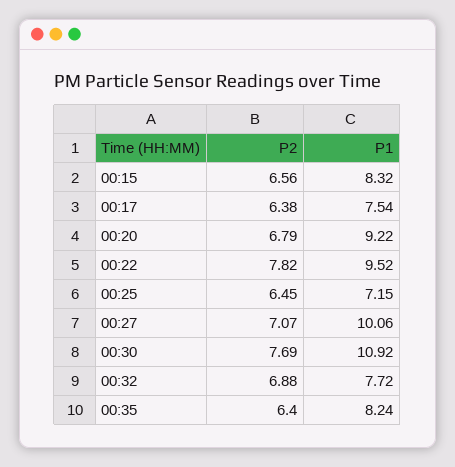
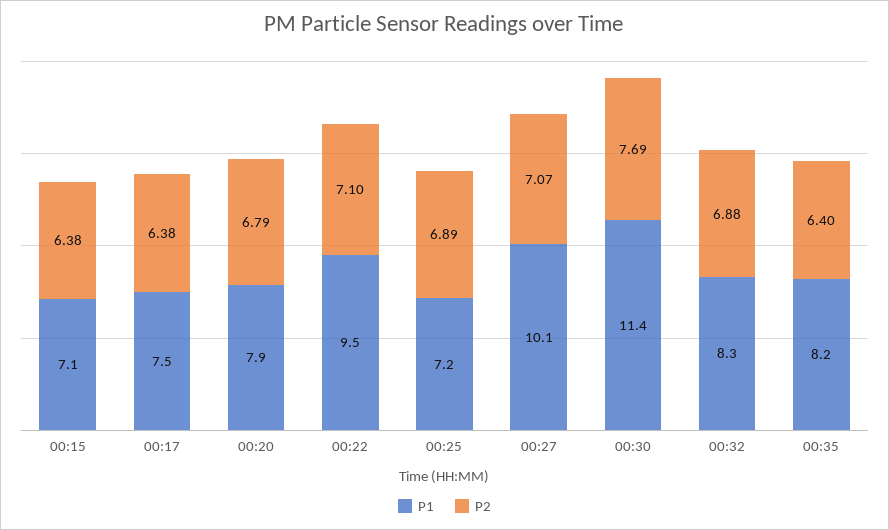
P2, 00:15: 6.56 -> 6.38
P1, 00:15: 8.32 -> 7.1
P1, 00:20: 9.22 -> 7.9
P2, 00:22: 7.82 -> 7.1
P2, 00:25: 6.45 -> 6.89
P1, 00:30: 10.92 -> 11.4
P1, 00:32: 7.72 -> 8.3

